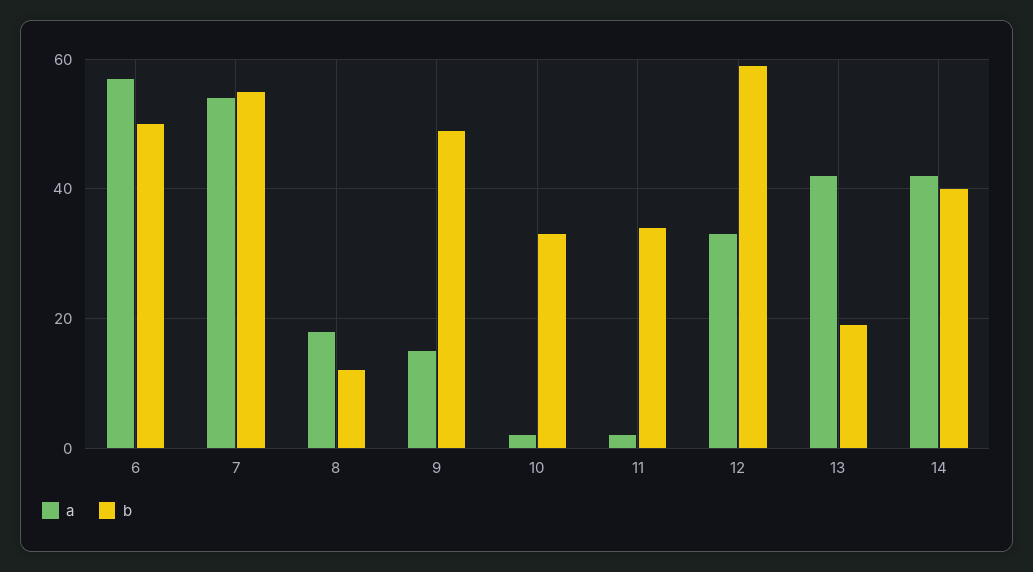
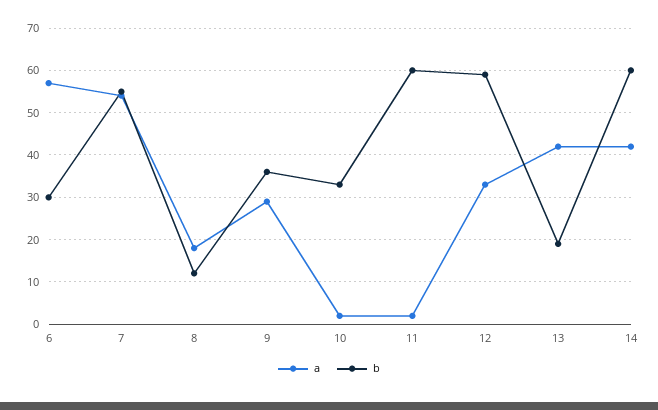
b, 6: 50 -> 30
a, 9: 15 -> 30
b, 9: 50 -> 35
b, 11: 35 -> 60
b, 14: 40 -> 60

